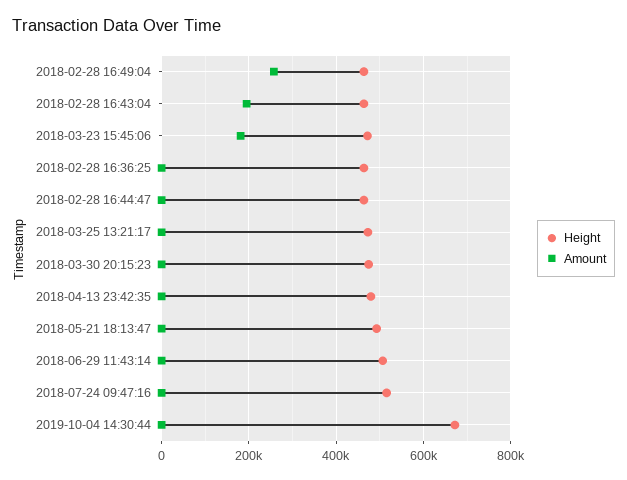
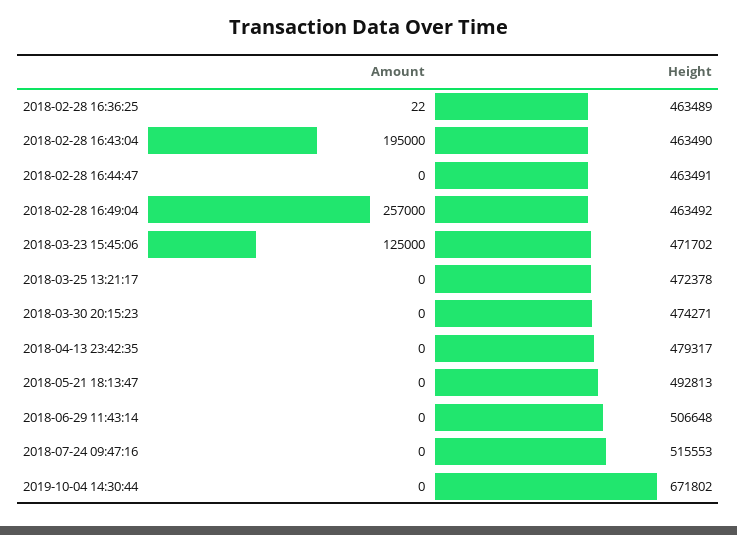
Amount, 2018-03-23 15:45:06: 180000 -> 125000

